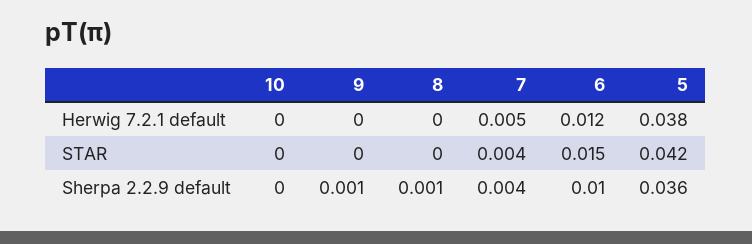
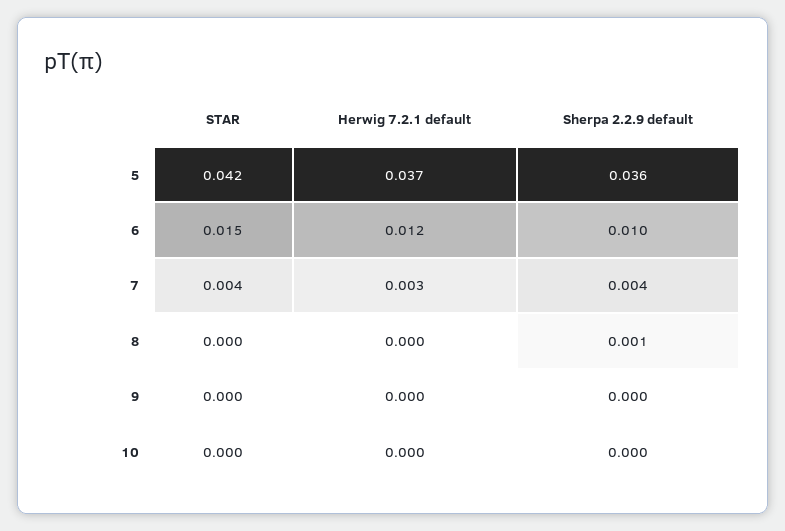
7, Herwig 7.2.1 default: 0.005 -> 0.003
5, Herwig 7.2.1 default: 0.038 -> 0.037
9, Sherpa 2.2.9 default: 0.001 -> 0

